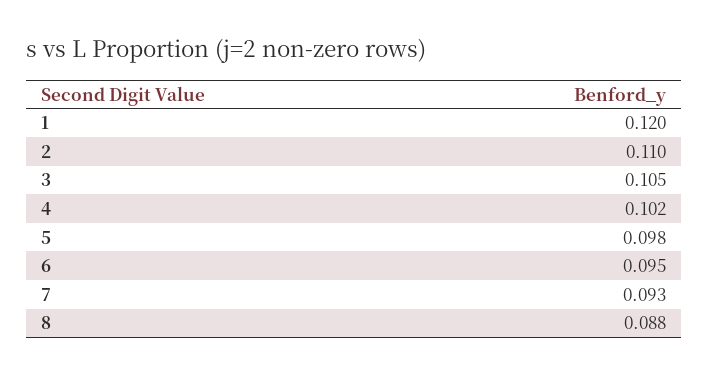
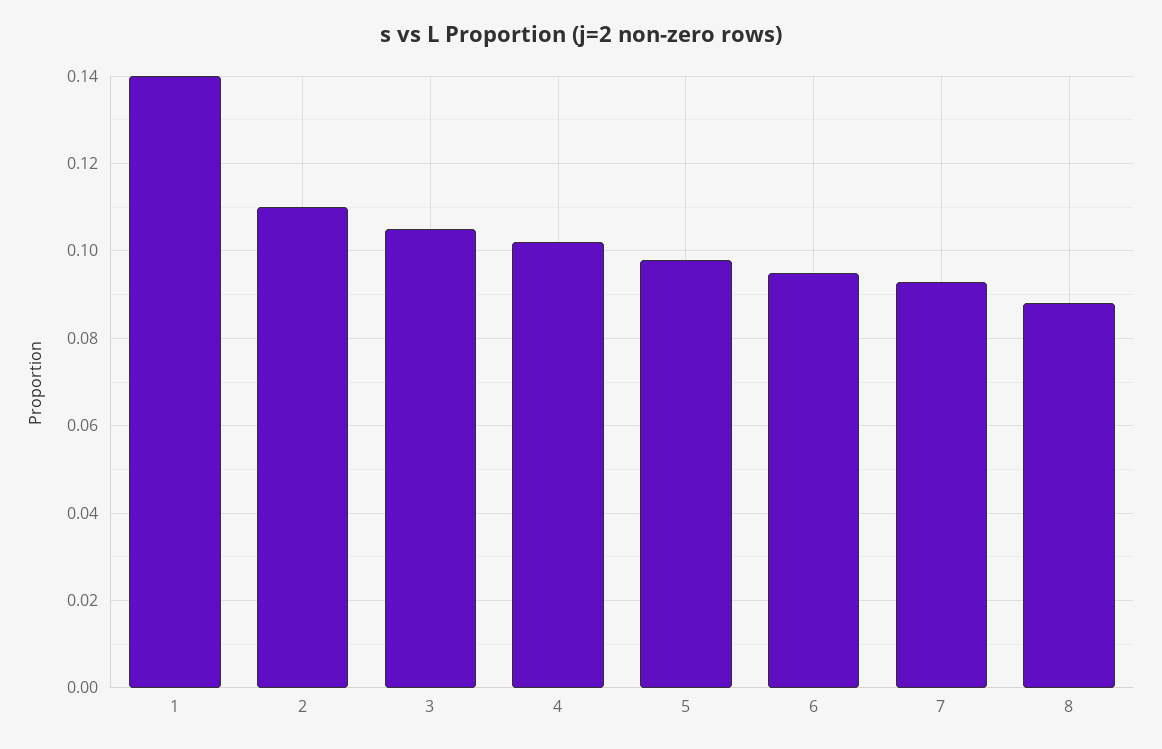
1: 0.12 -> 0.14

